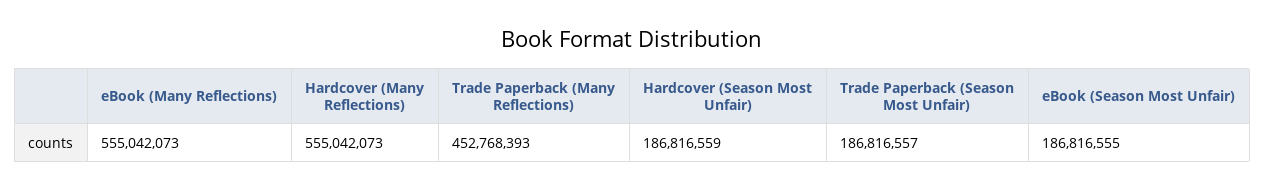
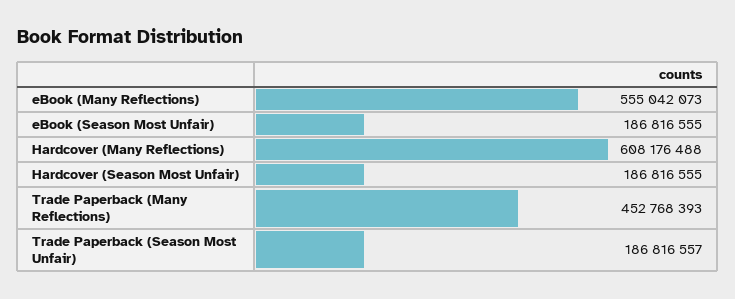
Hardcover (Many Reflections): 555042073 -> 608176488
Hardcover (Season Most Unfair): 186816559 -> 186816555

